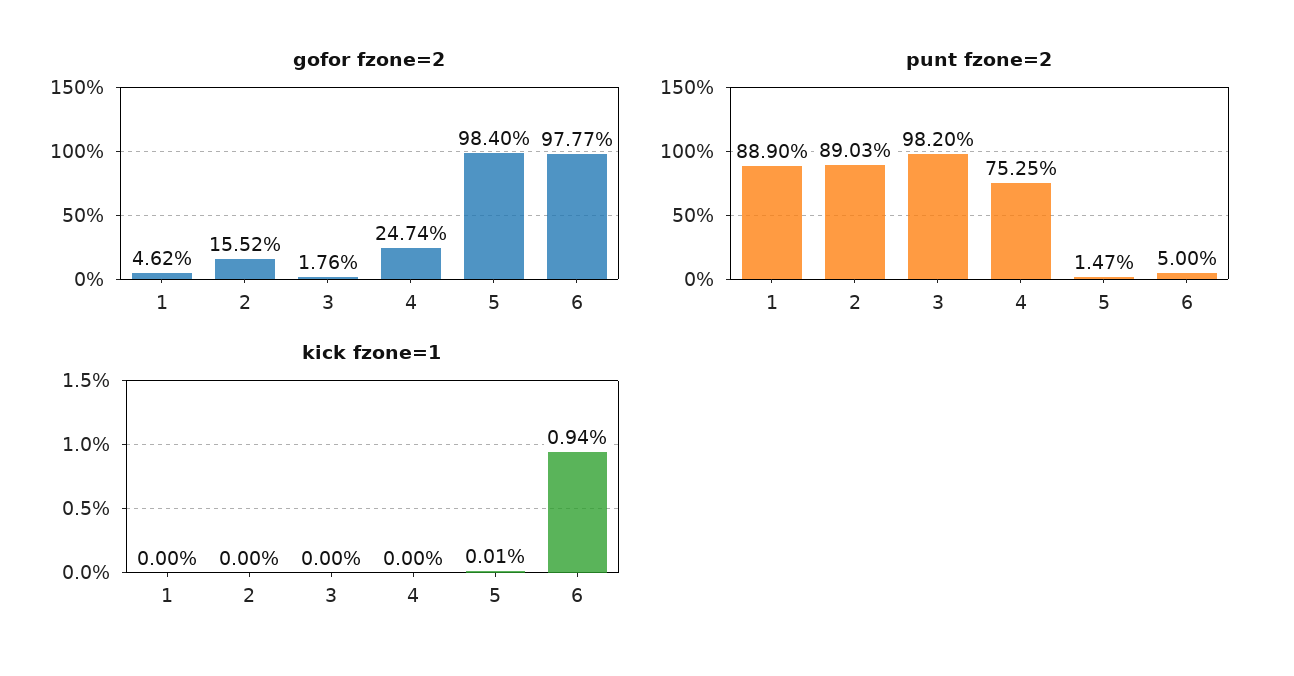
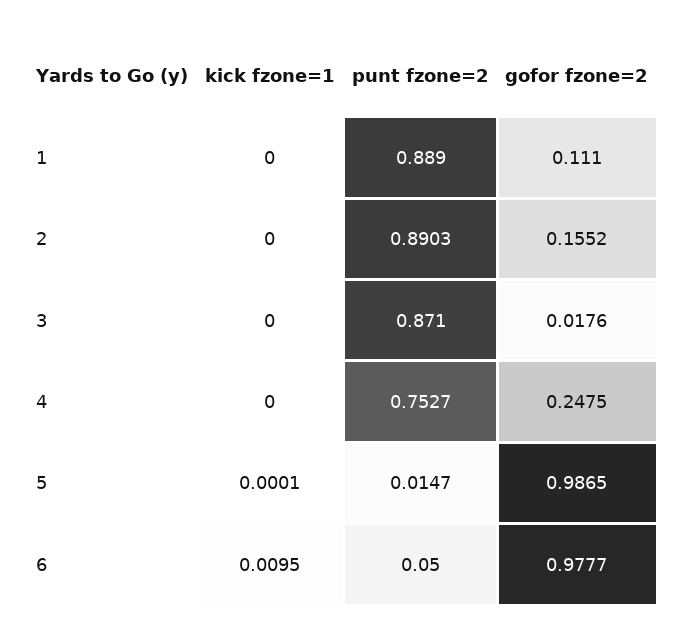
gofor fzone=2, 1: 0.0462 -> 0.111
gofor fzone=2, 4: 0.2474 -> 0.2475
gofor fzone=2, 5: 0.984 -> 0.9865
punt fzone=2, 3: 0.982 -> 0.871
punt fzone=2, 4: 0.7525 -> 0.7527
kick fzone=1, 6: 0.0094 -> 0.0095

